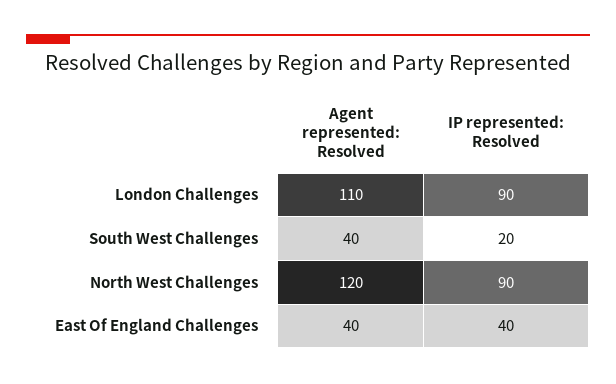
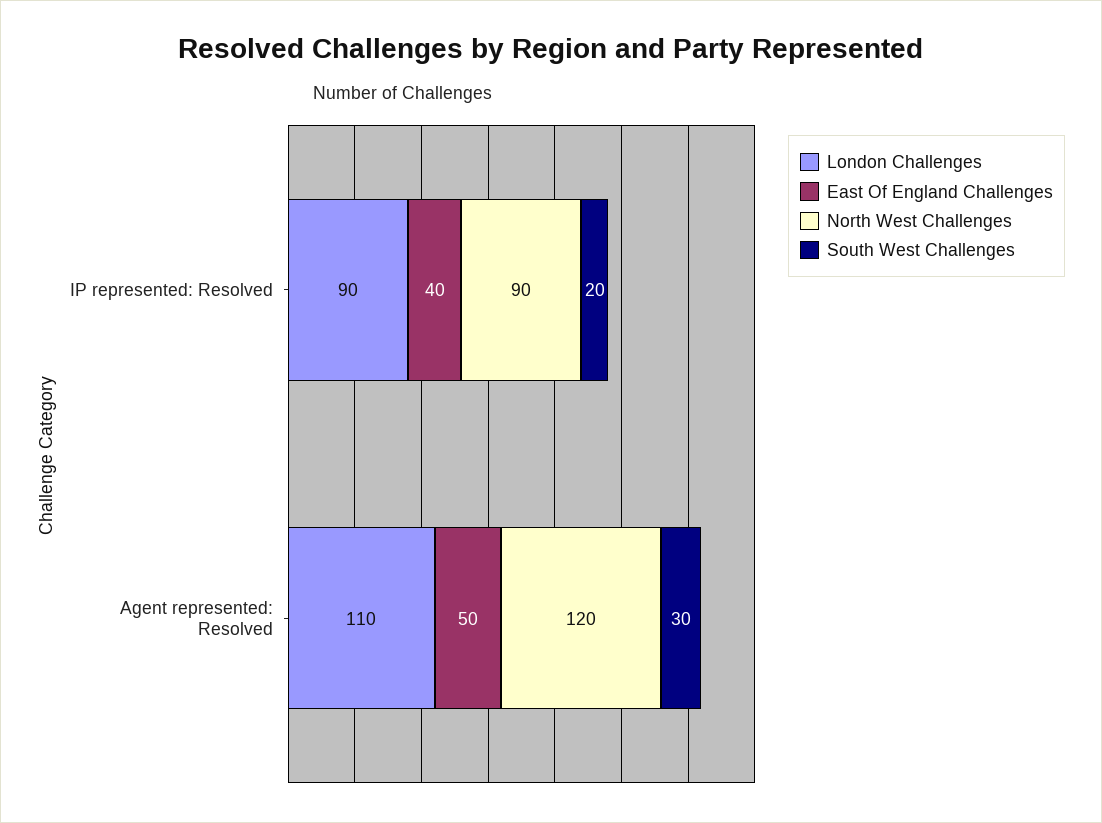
South West Challenges, Agent represented: Resolved: 40 -> 30
East Of England Challenges, Agent represented: Resolved: 40 -> 50

